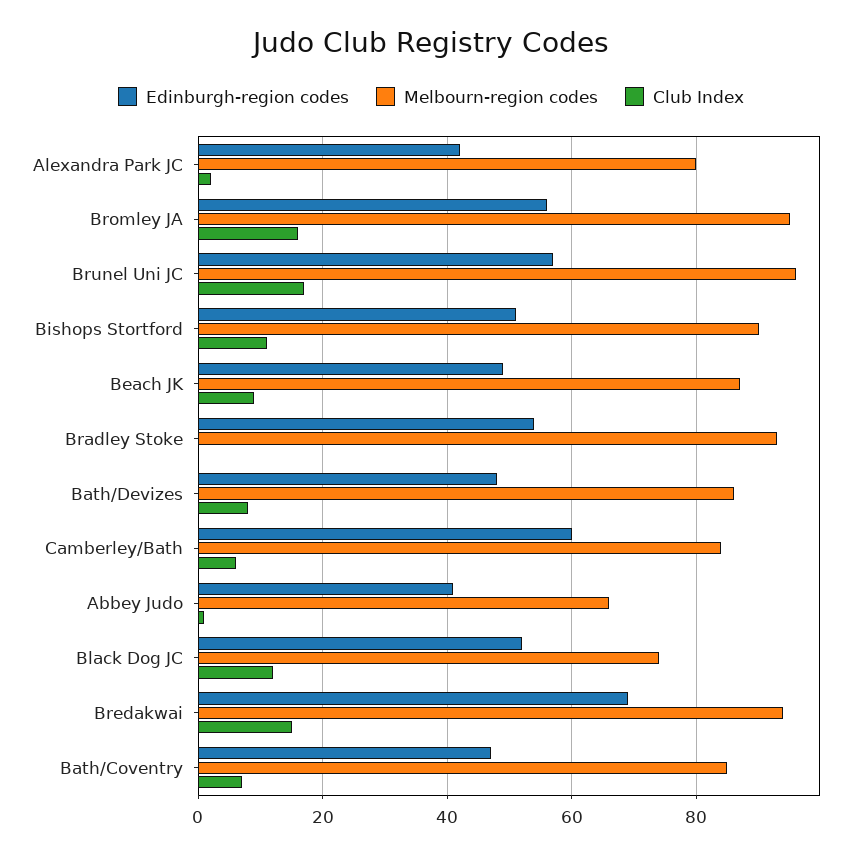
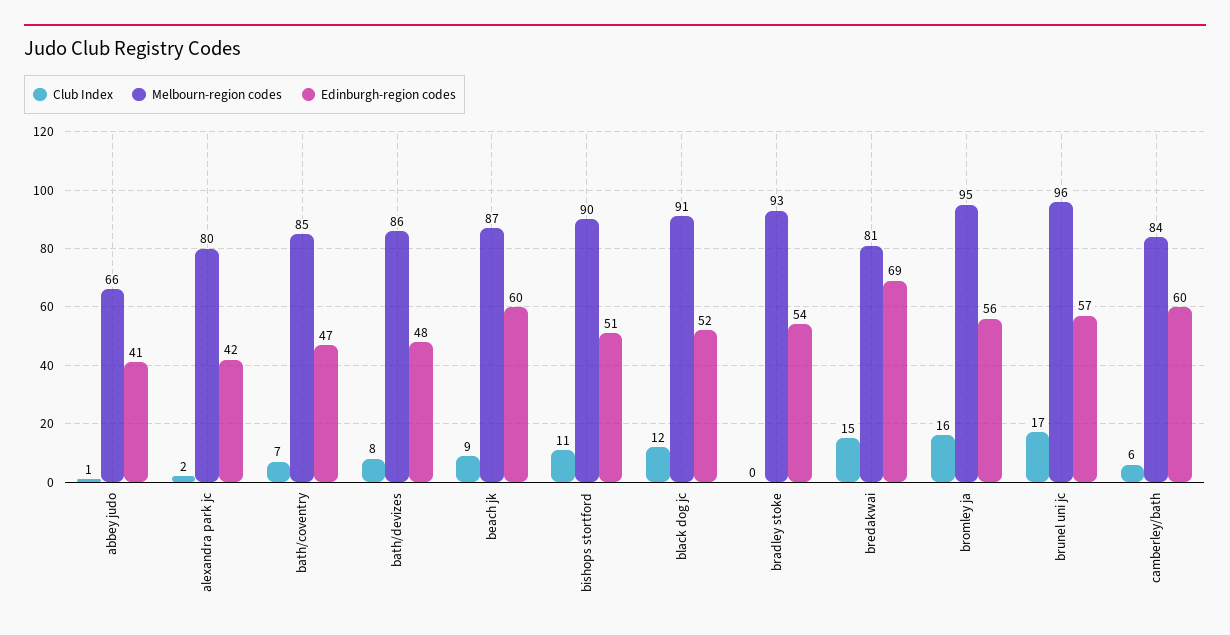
Edinburgh-region codes, Beach JK: 50 -> 60
Melbourn-region codes, Black Dog JC: 75 -> 91
Melbourn-region codes, Bredakwai: 95 -> 81

